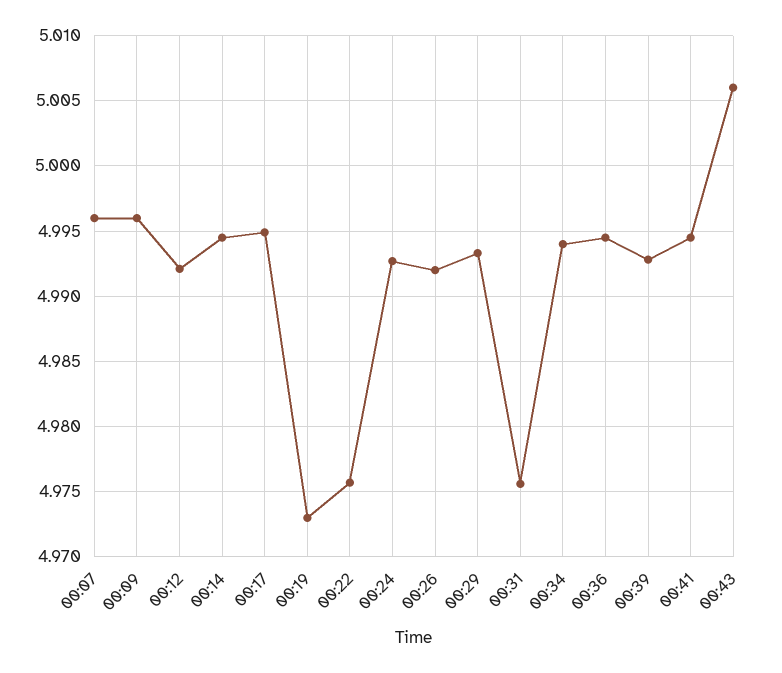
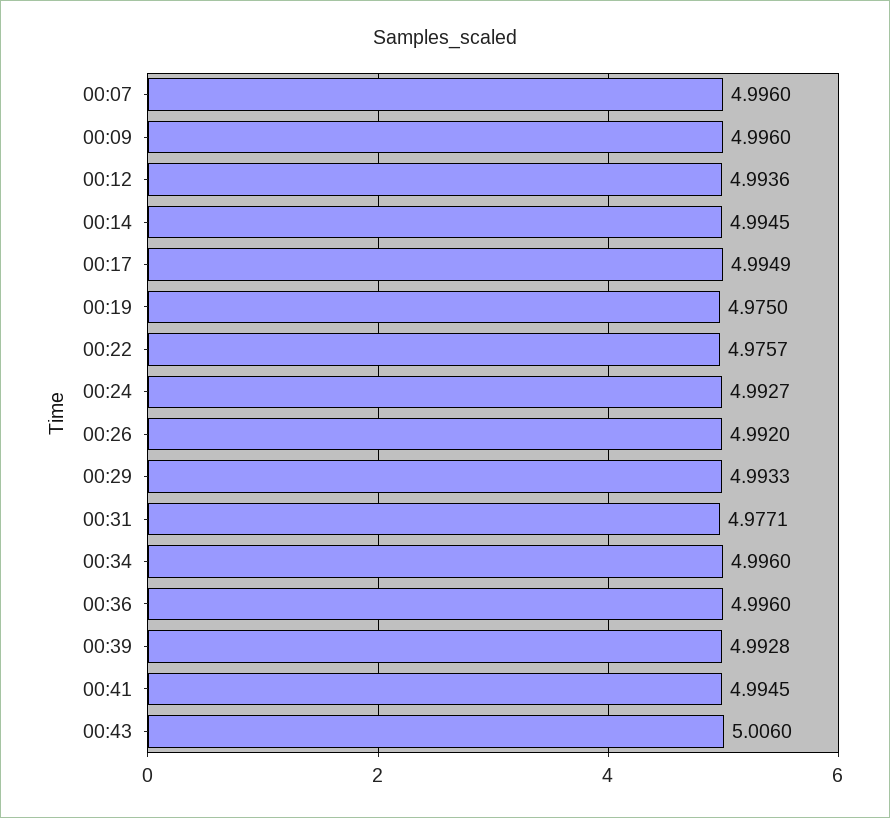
00:12: 4.992 -> 4.9936
00:19: 4.973 -> 4.975
00:31: 4.9755 -> 4.9771
00:34: 4.994 -> 4.996
00:36: 4.9945 -> 4.996

